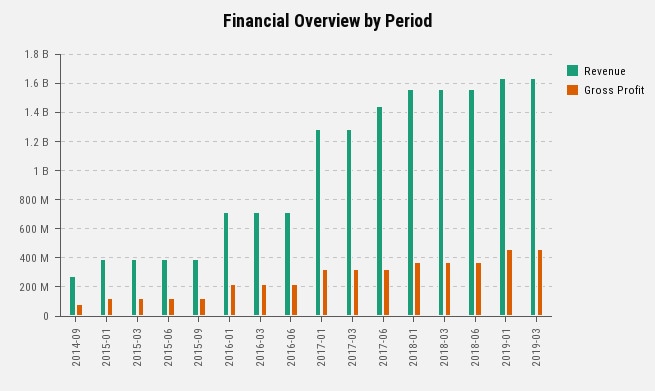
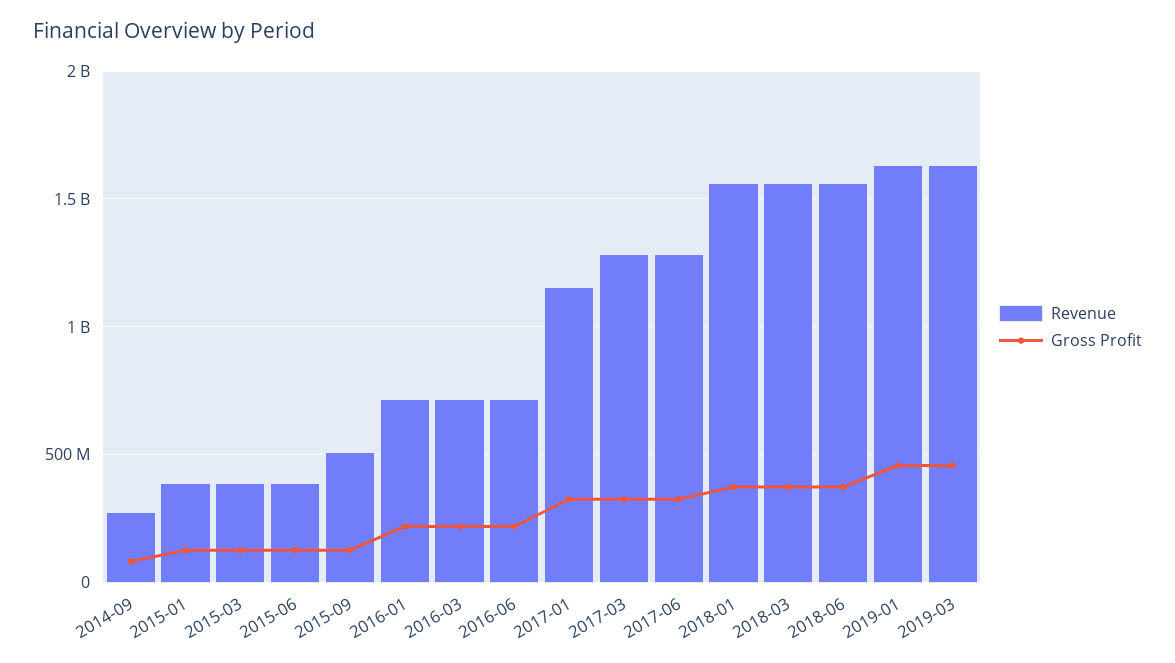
Revenue, 2015-09: 400000000 -> 500000000
Revenue, 2017-01: 1300000000 -> 1150000000
Revenue, 2017-06: 1450000000 -> 1300000000

